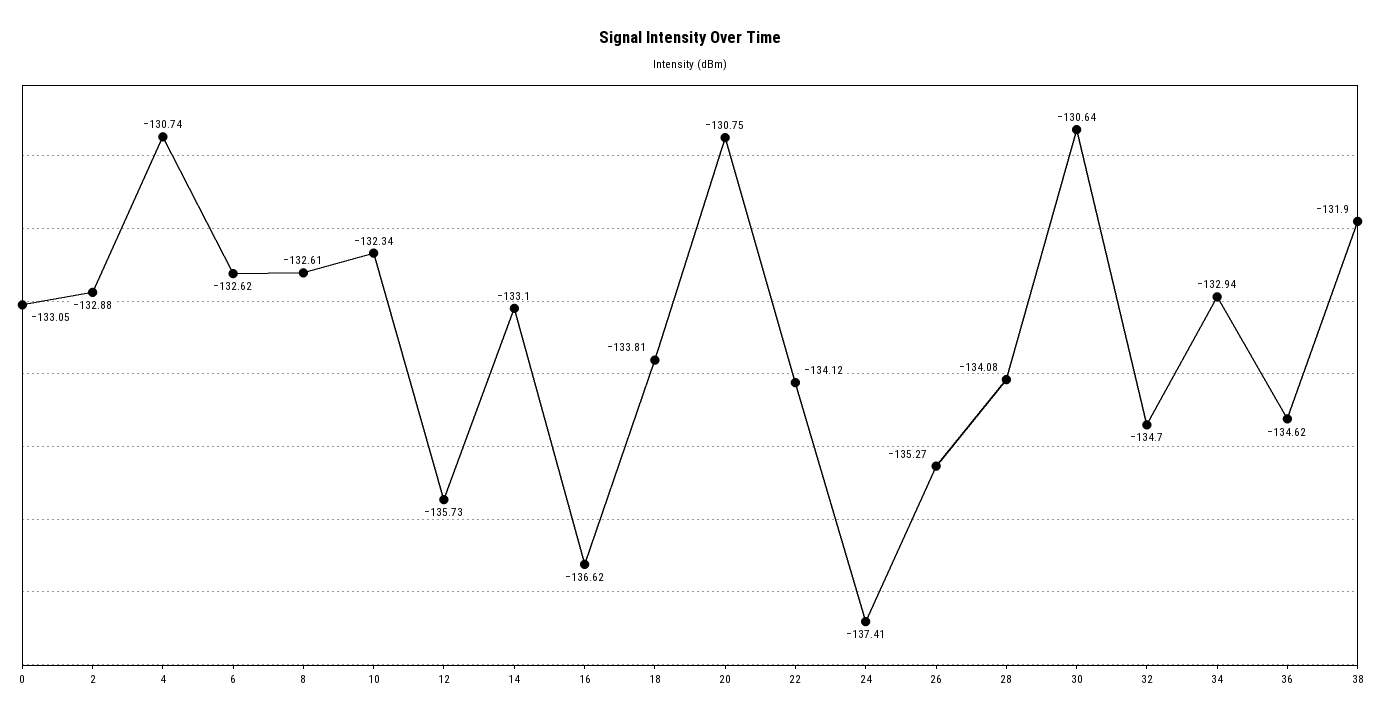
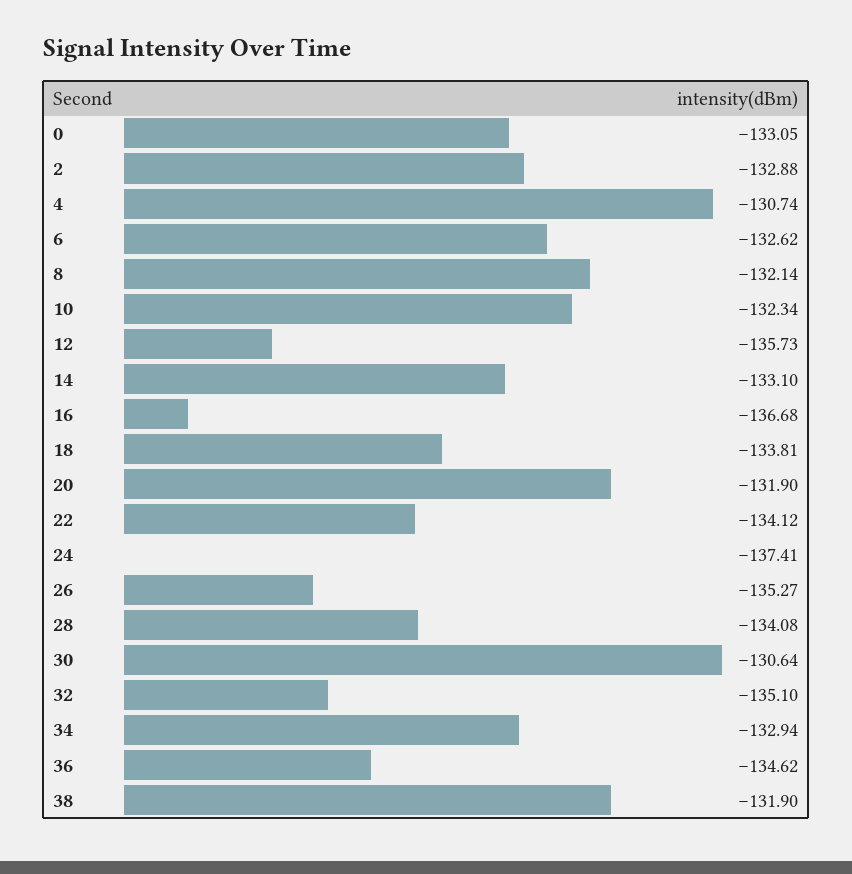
8: -132.61 -> -132.14
16: -136.62 -> -136.68
20: -130.75 -> -131.9
32: -134.7 -> -135.1

